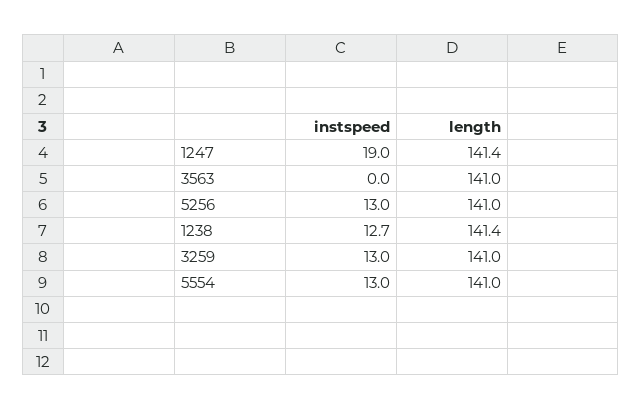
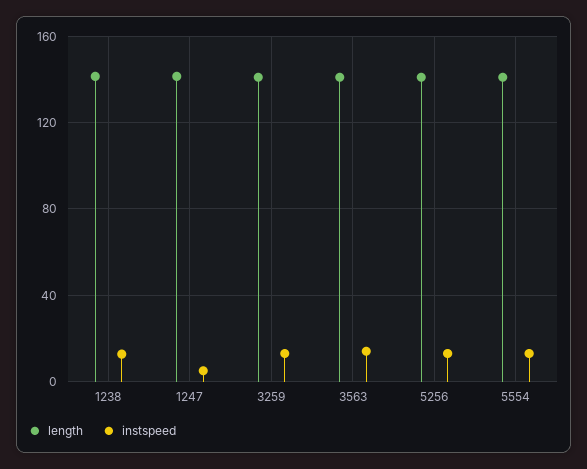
instspeed, 1247: 19 -> 5
instspeed, 3563: 0 -> 15

